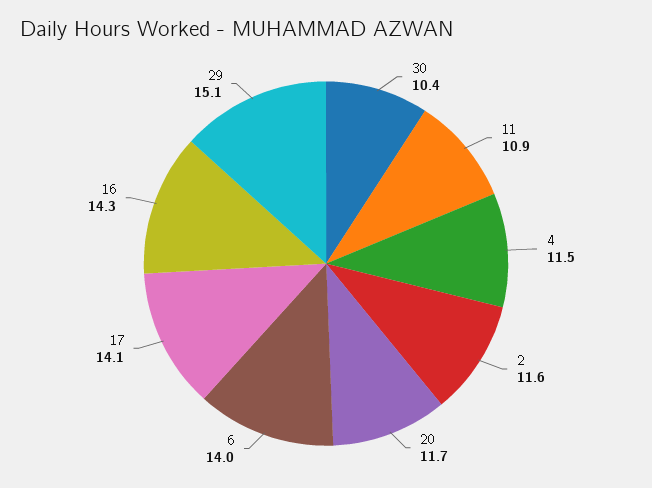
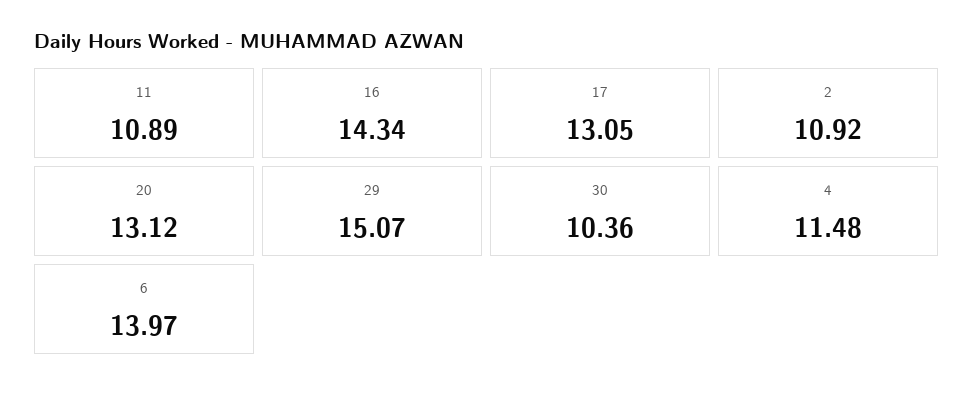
2: 11.6 -> 10.92
20: 11.7 -> 13.12
17: 14.1 -> 13.05

